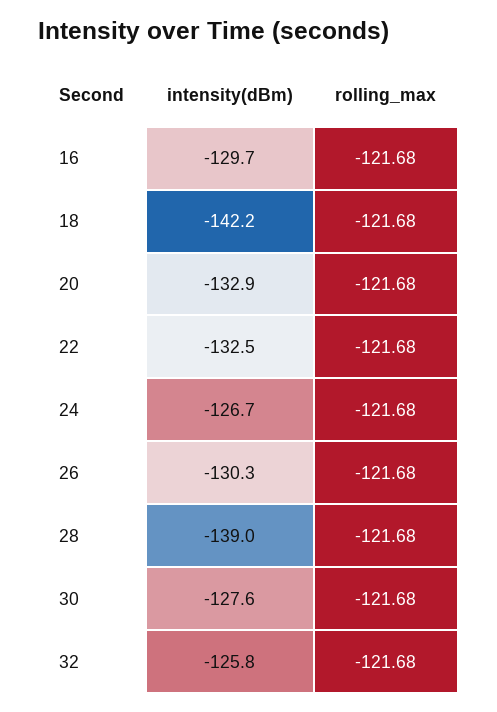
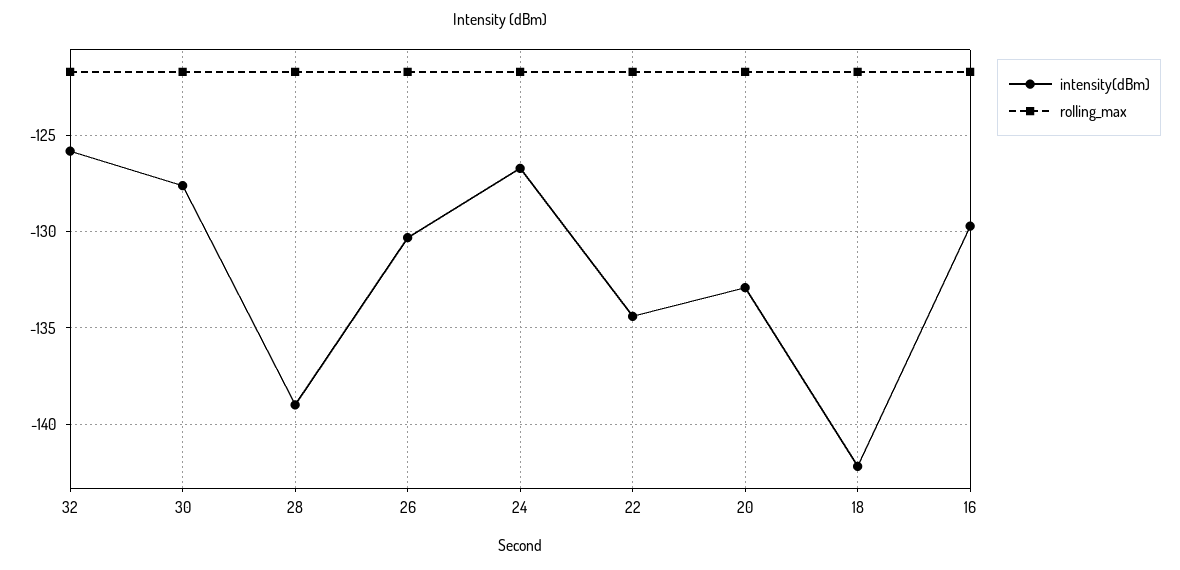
intensity(dBm), 22: -132.5 -> -134.5

